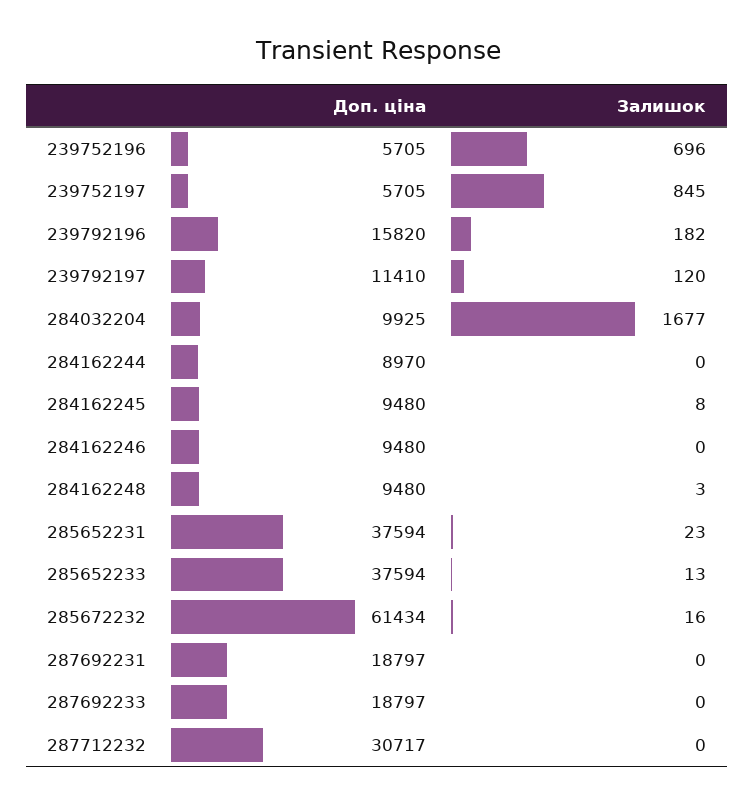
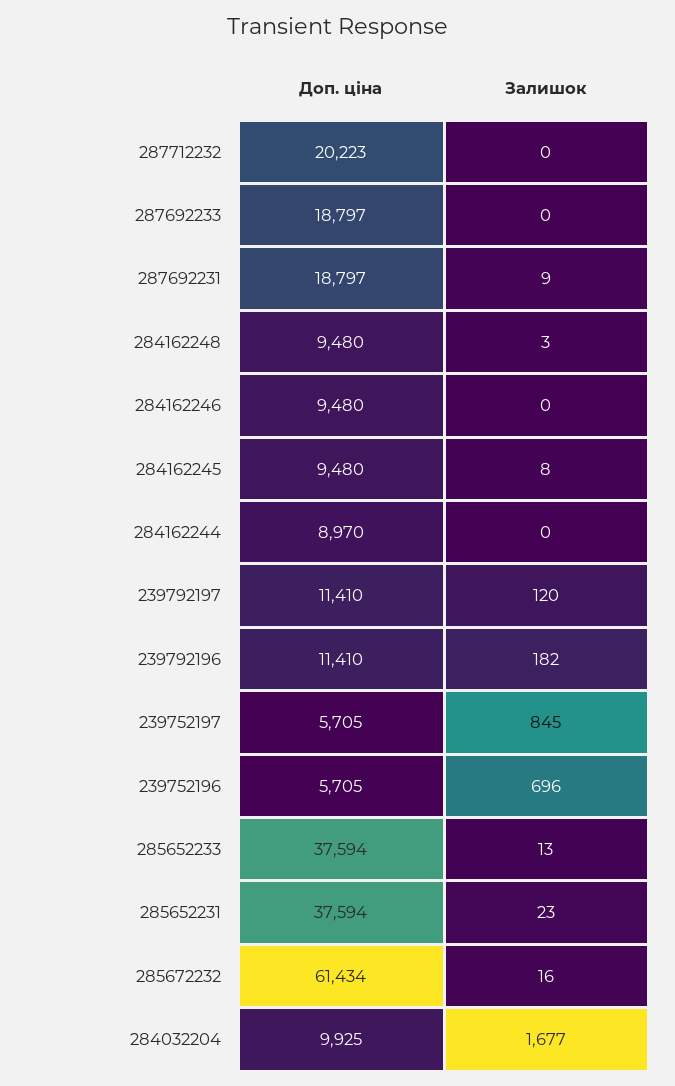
Доп. ціна, 239792196: 15820 -> 11410
Залишок, 287692231: 0 -> 9
Доп. ціна, 287712232: 30717 -> 20223

